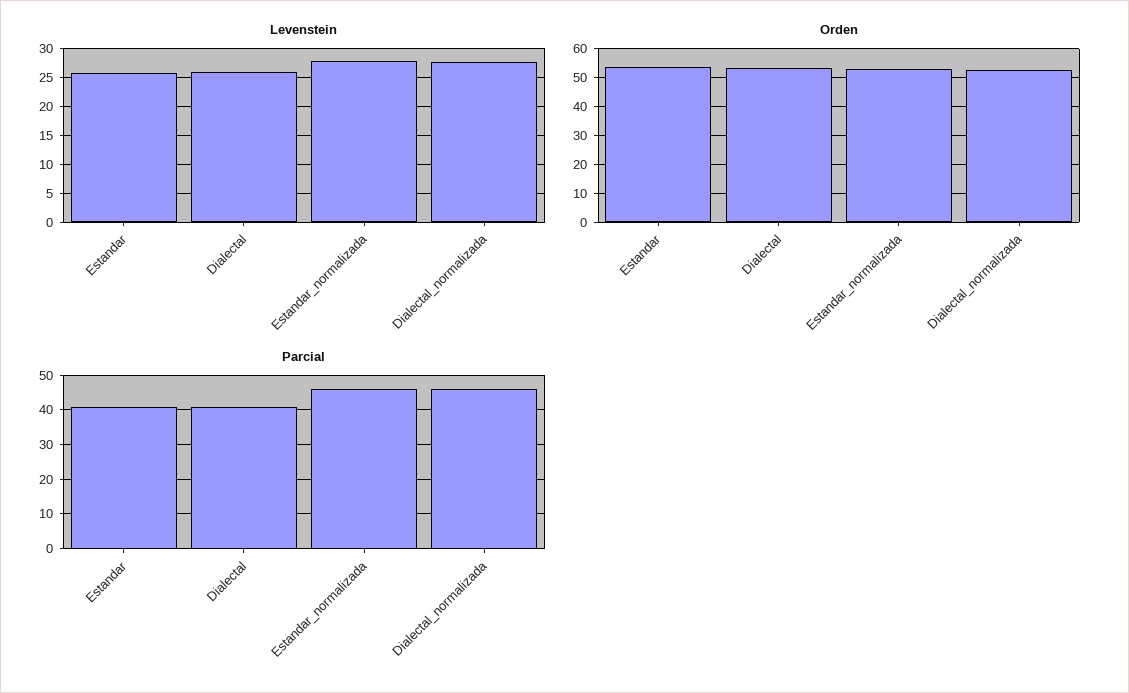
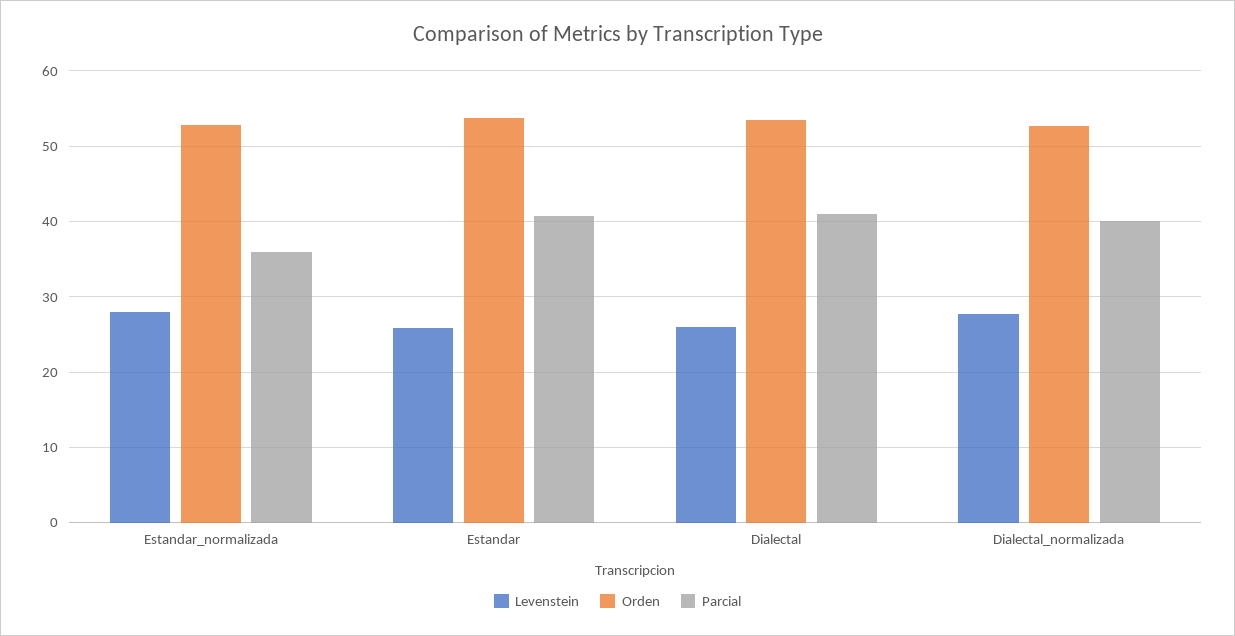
Parcial, Estandar_normalizada: 46 -> 36
Parcial, Dialectal_normalizada: 46 -> 40

